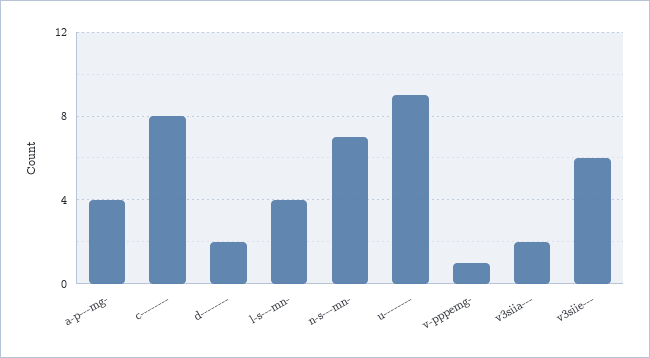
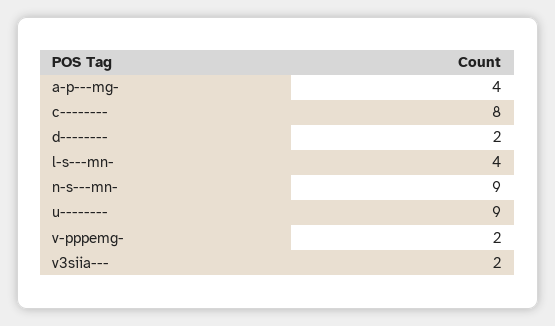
n-s---mn-: 7 -> 9
v-pppemg-: 1 -> 2
v3siie---: 6 -> none

